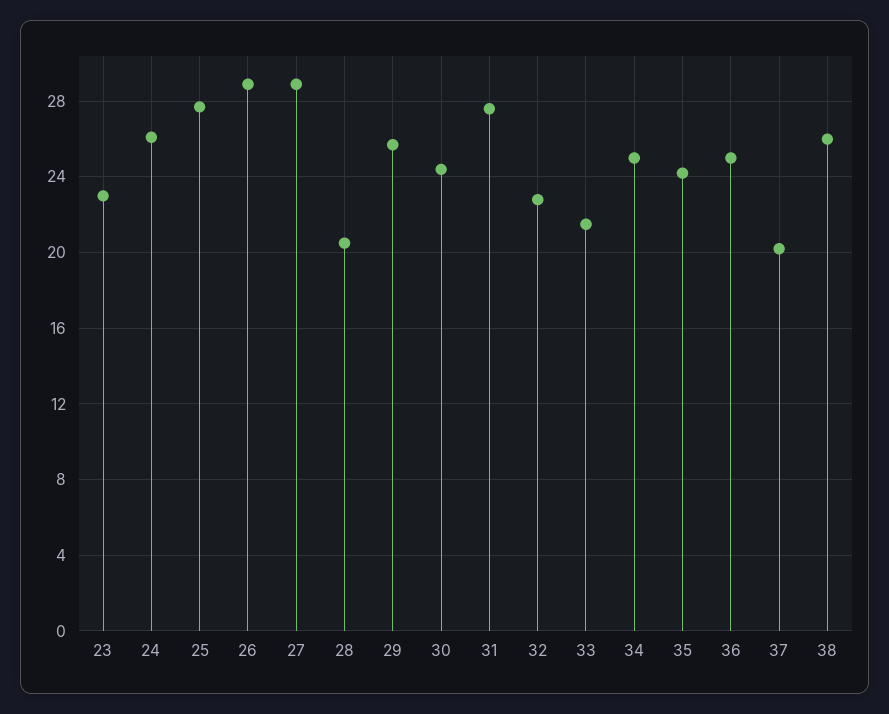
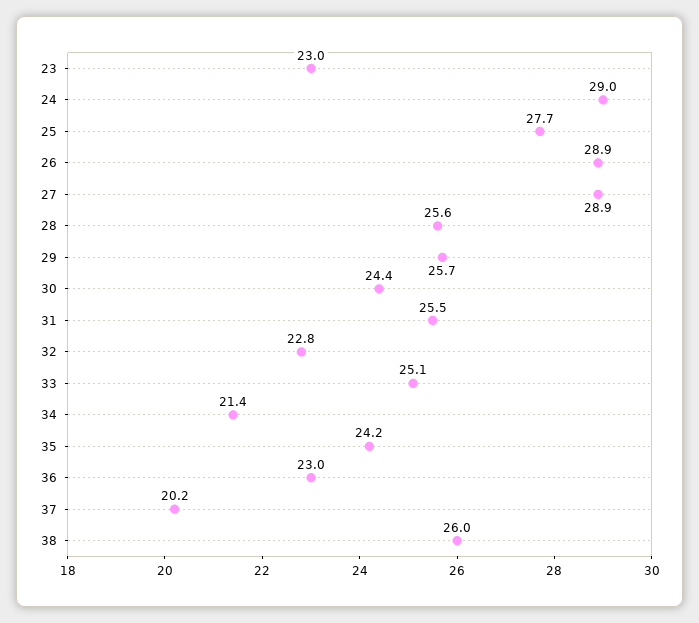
24: 26 -> 29
28: 20.5 -> 25.6
31: 27.5 -> 25.5
33: 21.5 -> 25.1
34: 25 -> 21.4
36: 25 -> 23

